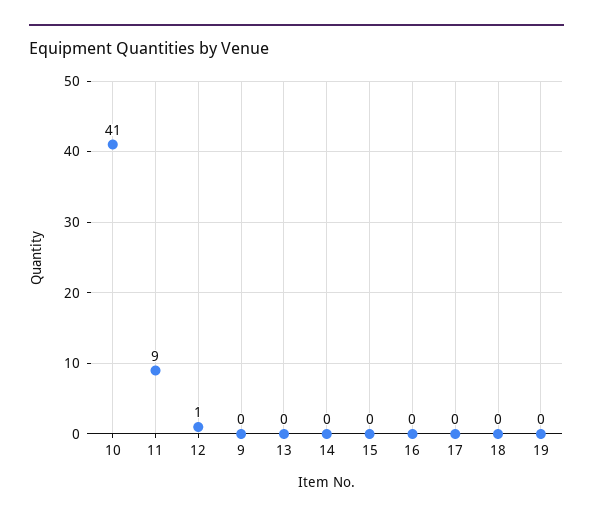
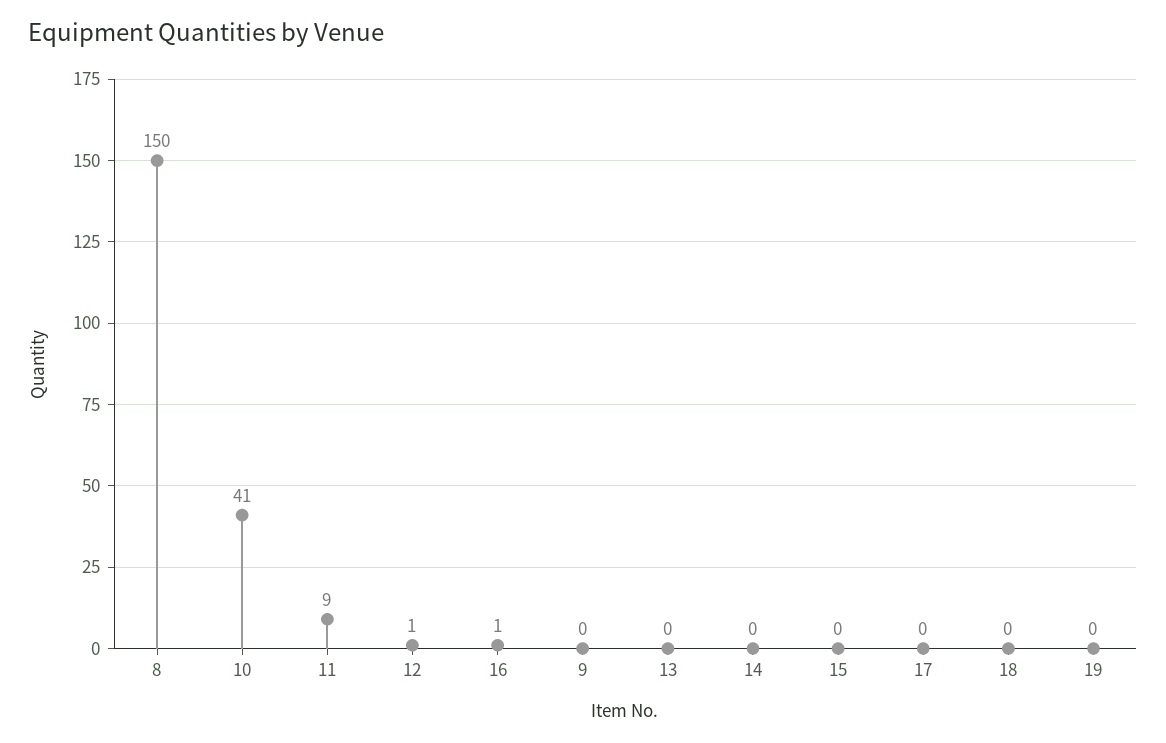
16: 0 -> 1
8: none -> 150

